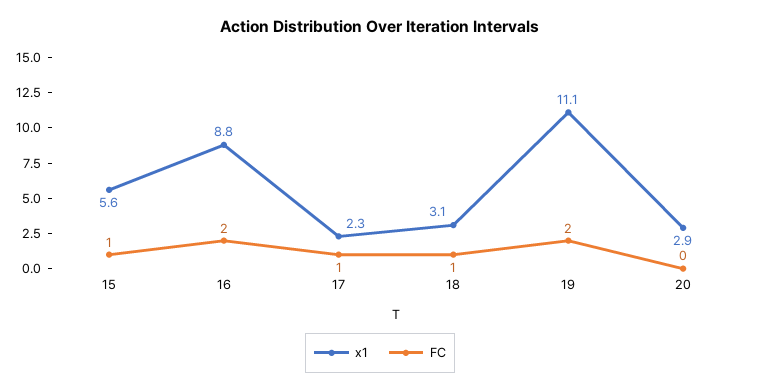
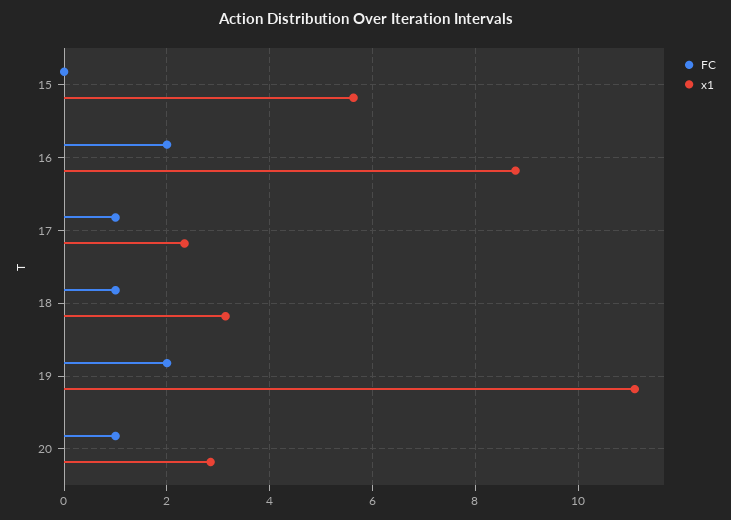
FC, 15: 1 -> 0
FC, 20: 0 -> 1

